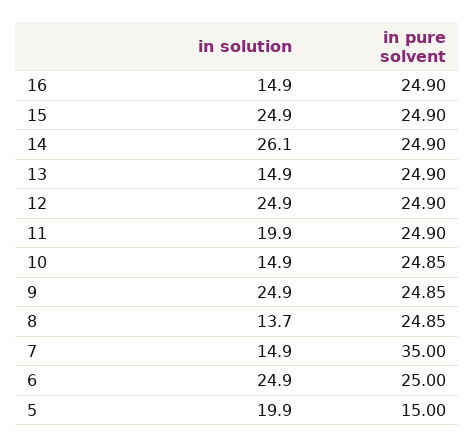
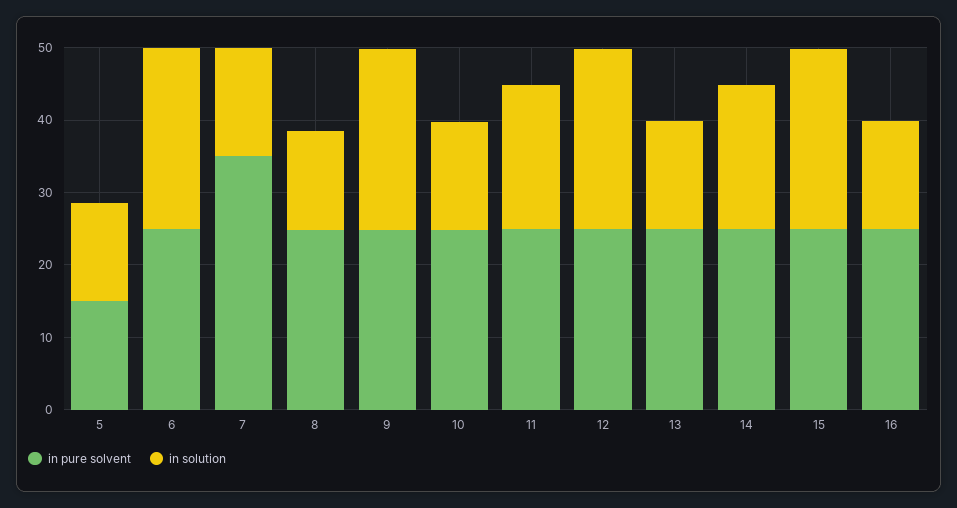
in solution, 14: 26.1 -> 20
in solution, 5: 19.9 -> 14

